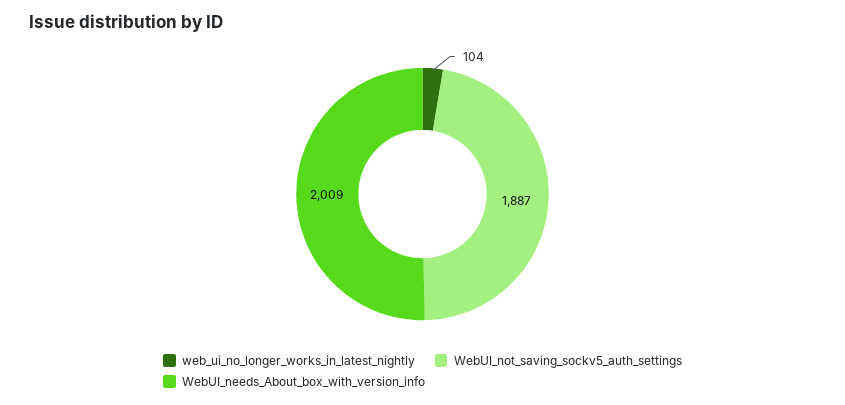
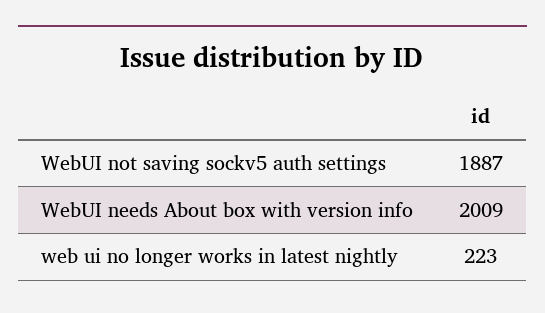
web_ui_no_longer_works_in_latest_nightly: 104 -> 223

